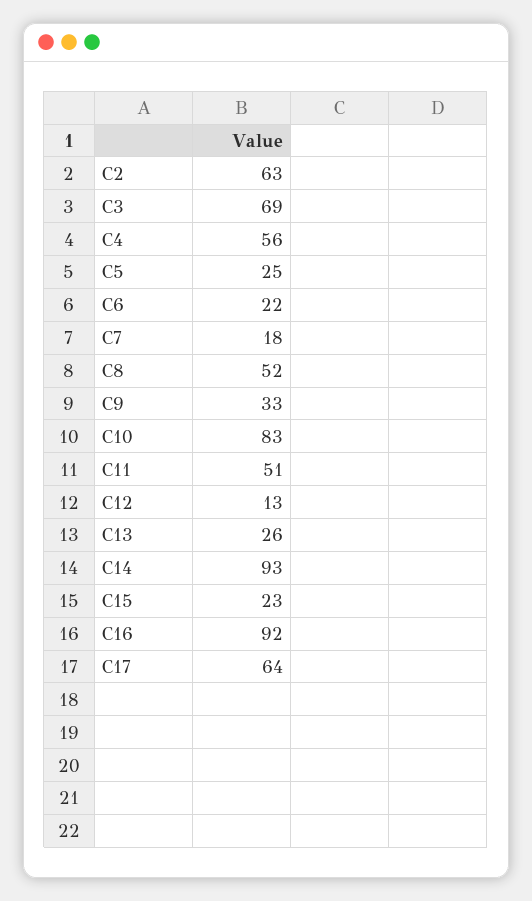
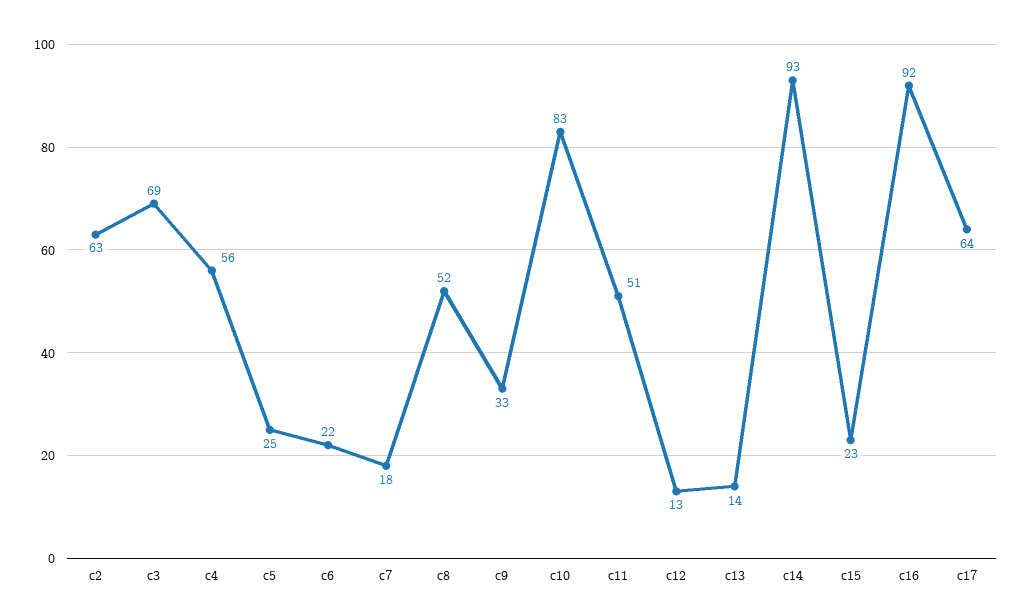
C13: 26 -> 14

